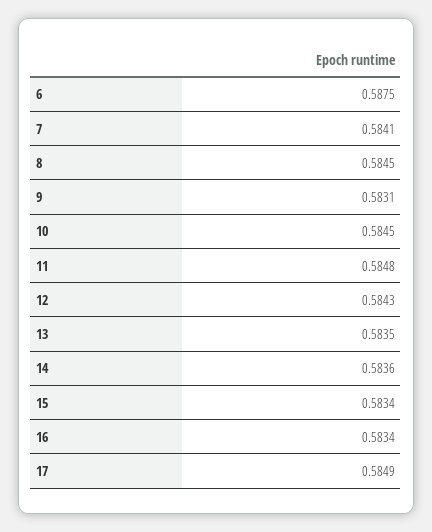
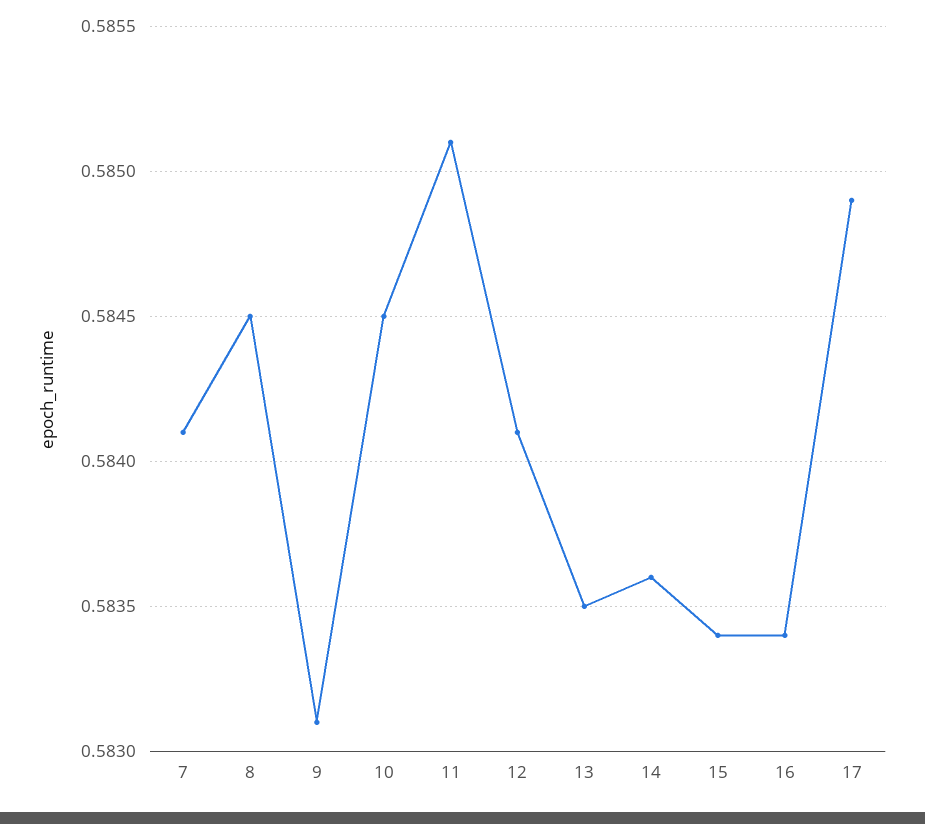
6: 0.5875 -> none
11: 0.5848 -> 0.5851
12: 0.5843 -> 0.5841

